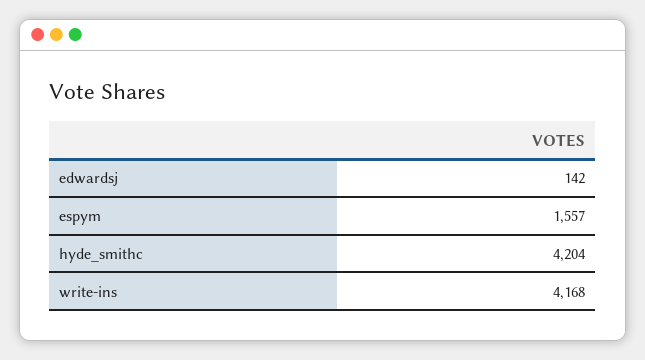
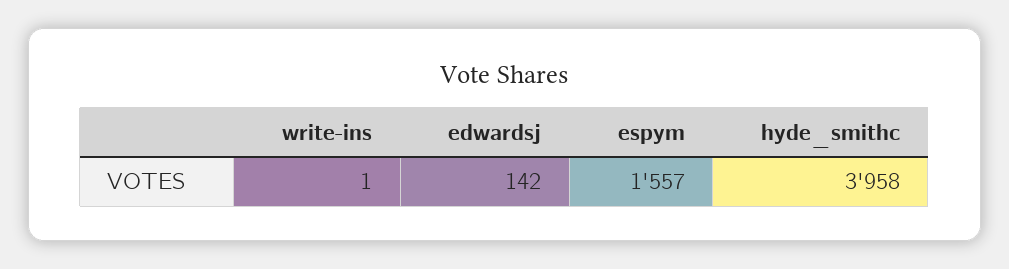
hyde_smithc: 4204 -> 3958
write-ins: 4168 -> 1

